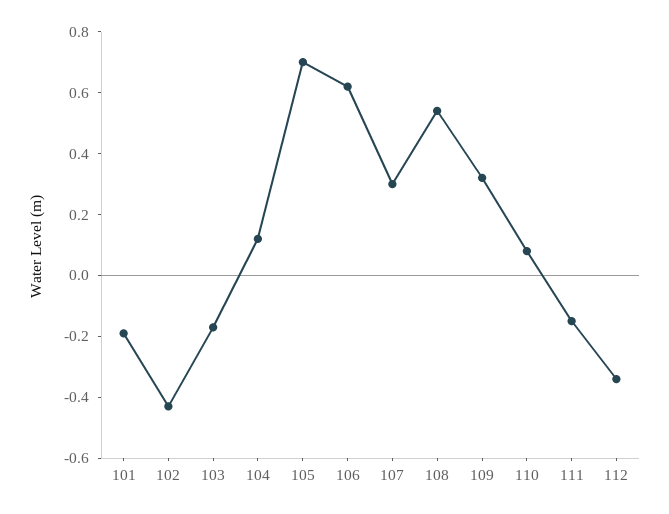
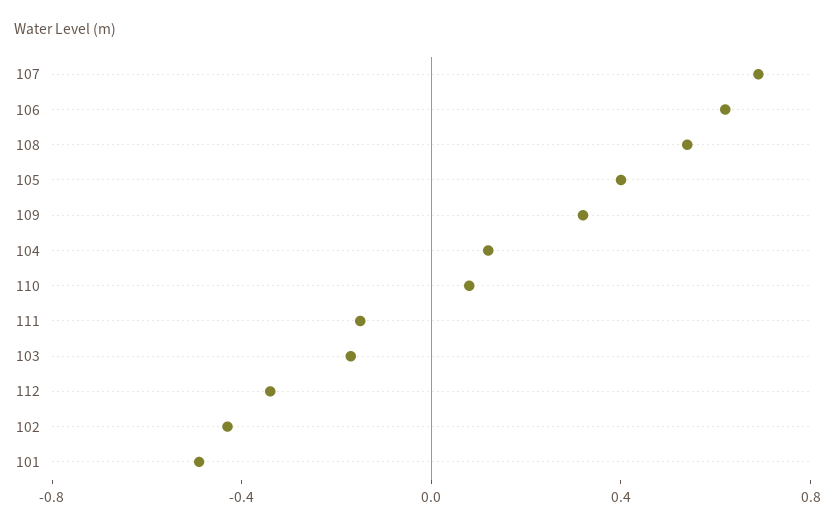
101: -0.2 -> -0.5
105: 0.7 -> 0.4
107: 0.3 -> 0.7

